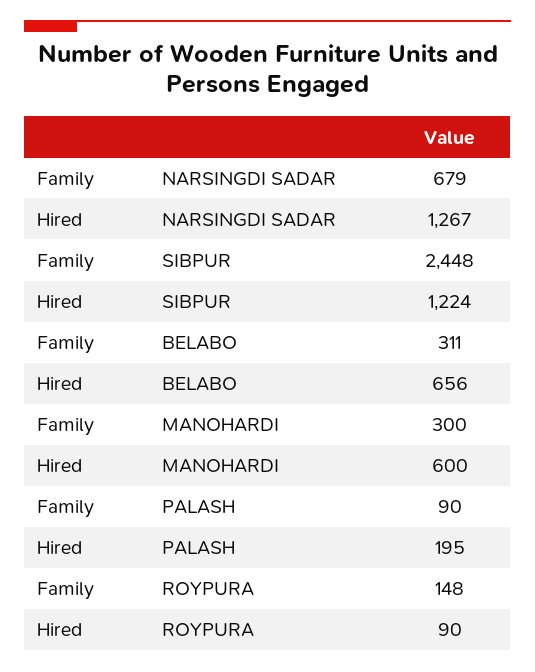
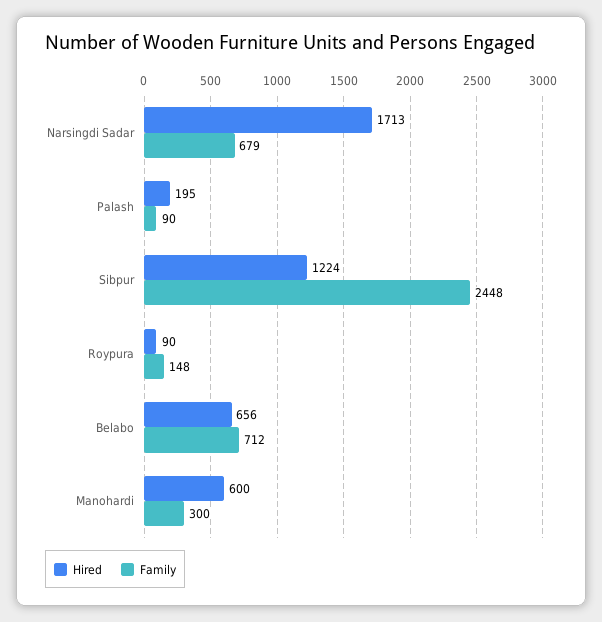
Hired, NARSINGDI SADAR: 1267 -> 1713
Family, BELABO: 311 -> 712

